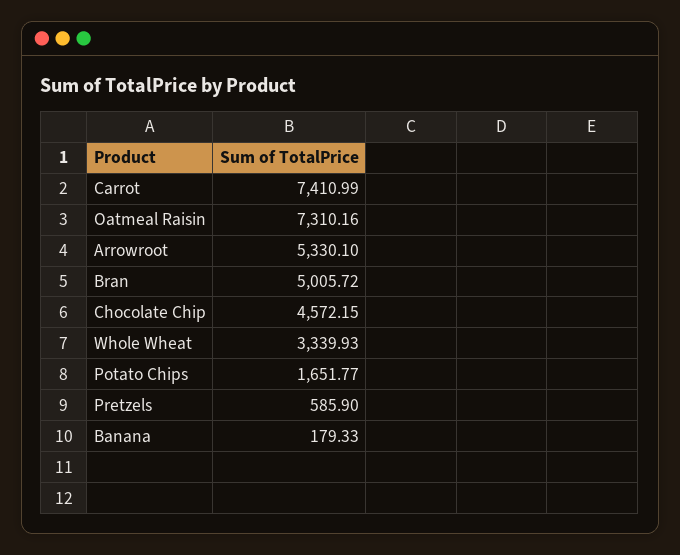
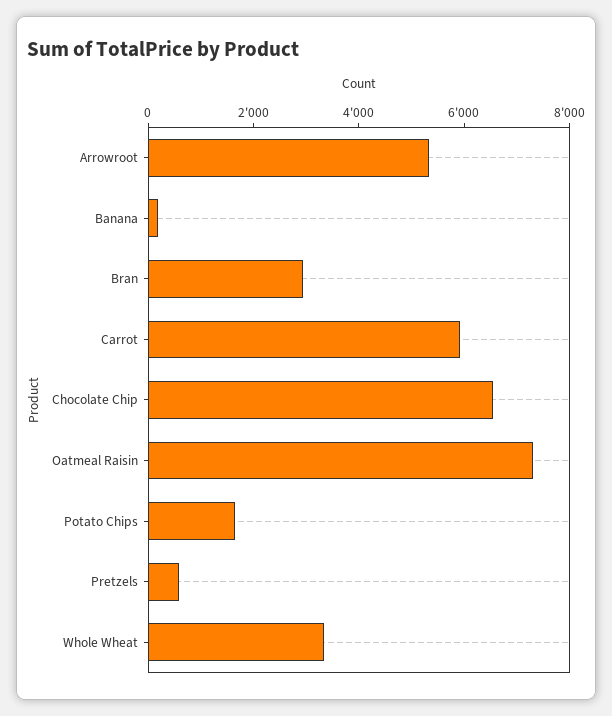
Carrot: 7410.99 -> 6000
Bran: 5005.72 -> 3000
Chocolate Chip: 4572.15 -> 6500

